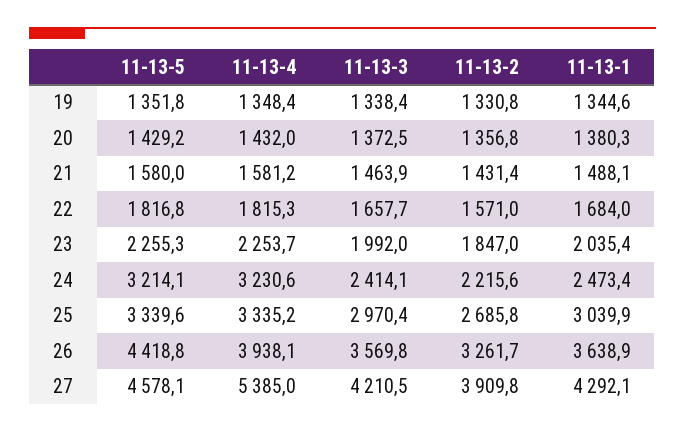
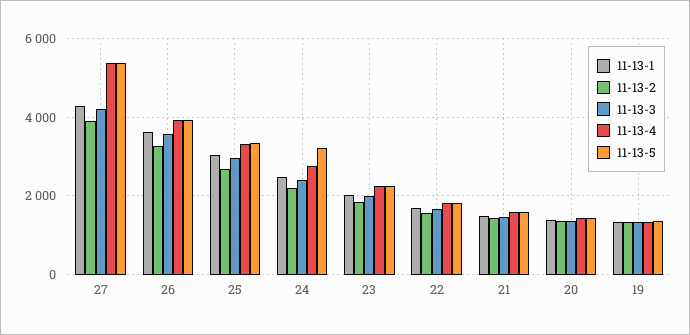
11-13-4, 24: 3230.6 -> 2800
11-13-5, 26: 4418.8 -> 4000
11-13-5, 27: 4578.1 -> 5400

